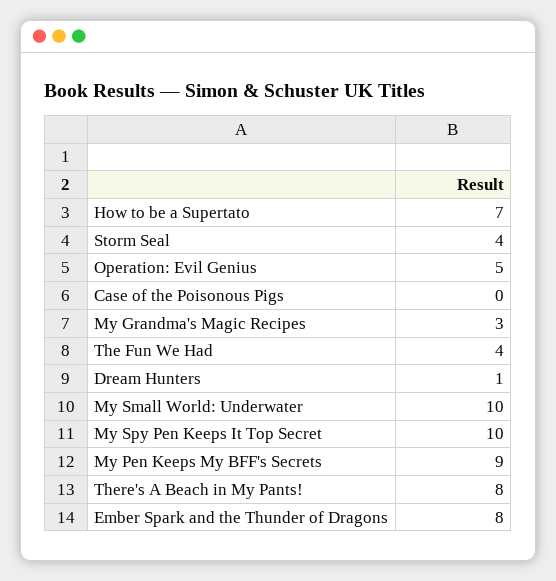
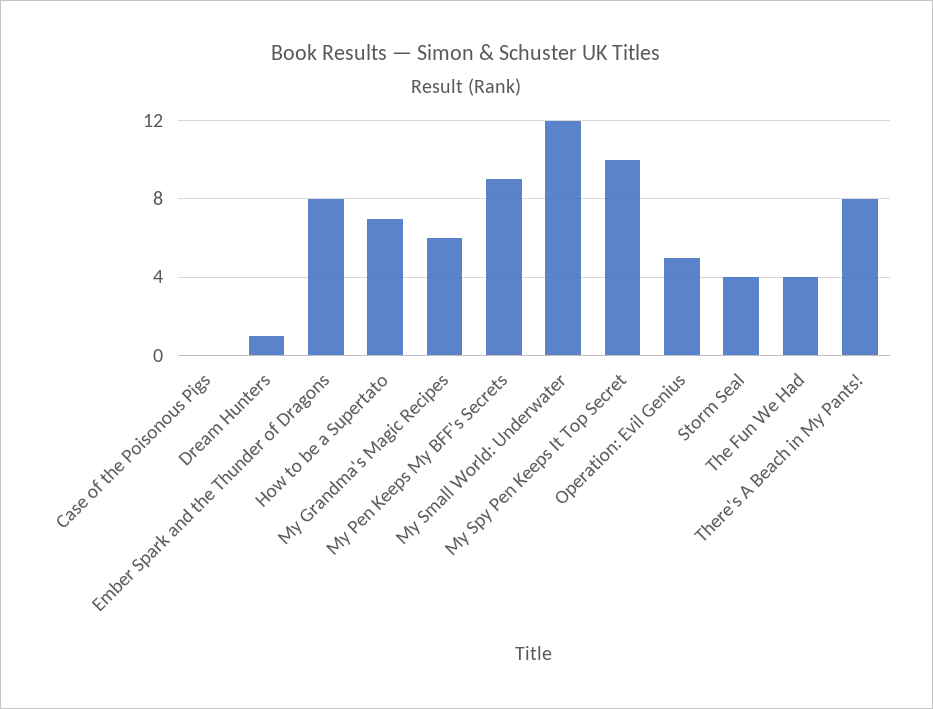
My Grandma's Magic Recipes: 3 -> 6
My Small World: Underwater: 10 -> 12

